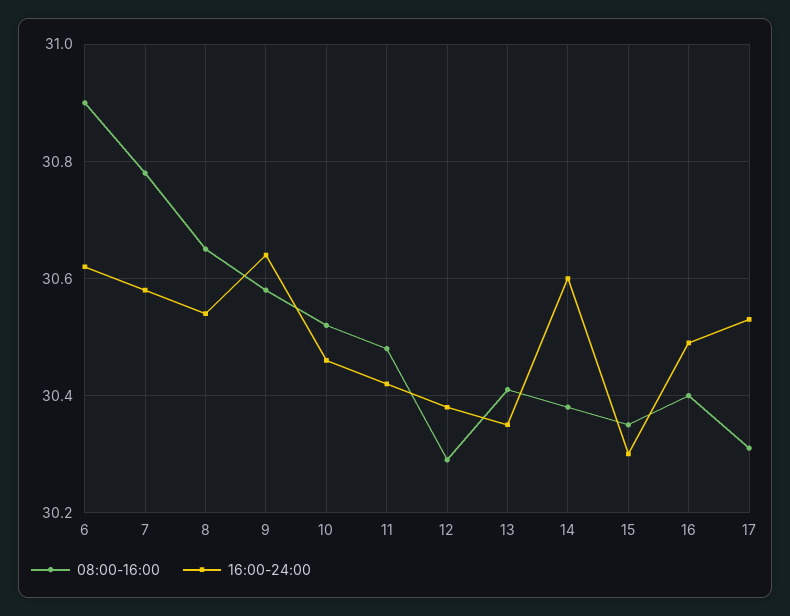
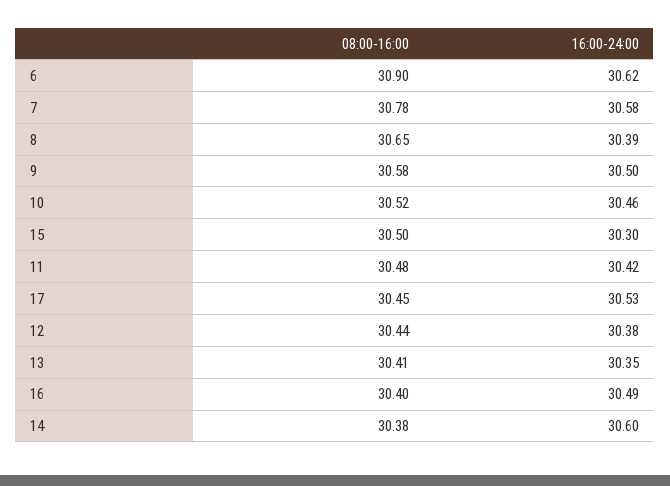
16:00-24:00, 8: 30.55 -> 30.39
16:00-24:00, 9: 30.65 -> 30.5
08:00-16:00, 12: 30.3 -> 30.44
08:00-16:00, 15: 30.35 -> 30.5
08:00-16:00, 17: 30.3 -> 30.45

